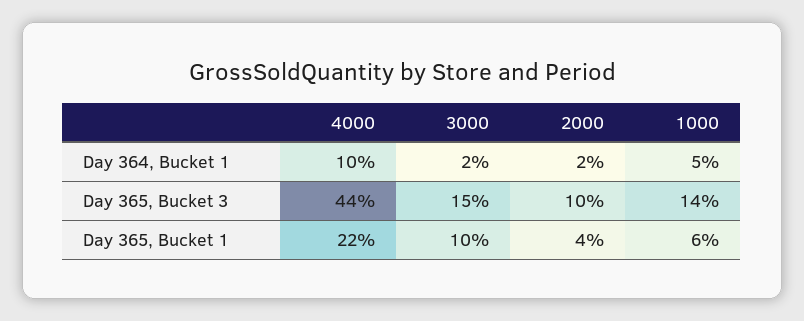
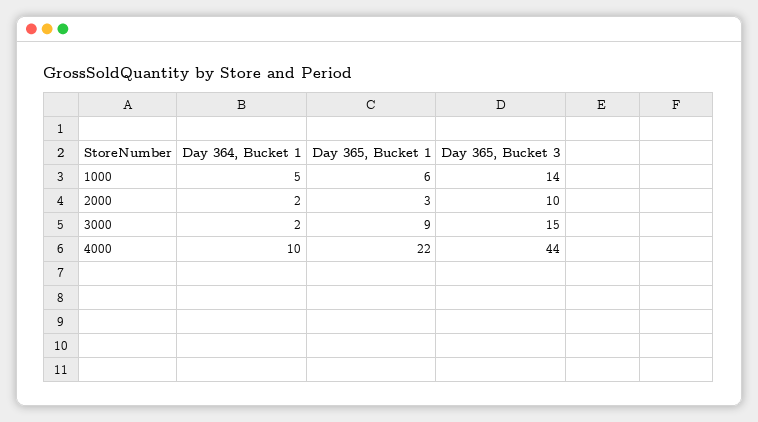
3000, Day 365, Bucket 1: 10 -> 9
2000, Day 365, Bucket 1: 4 -> 3

